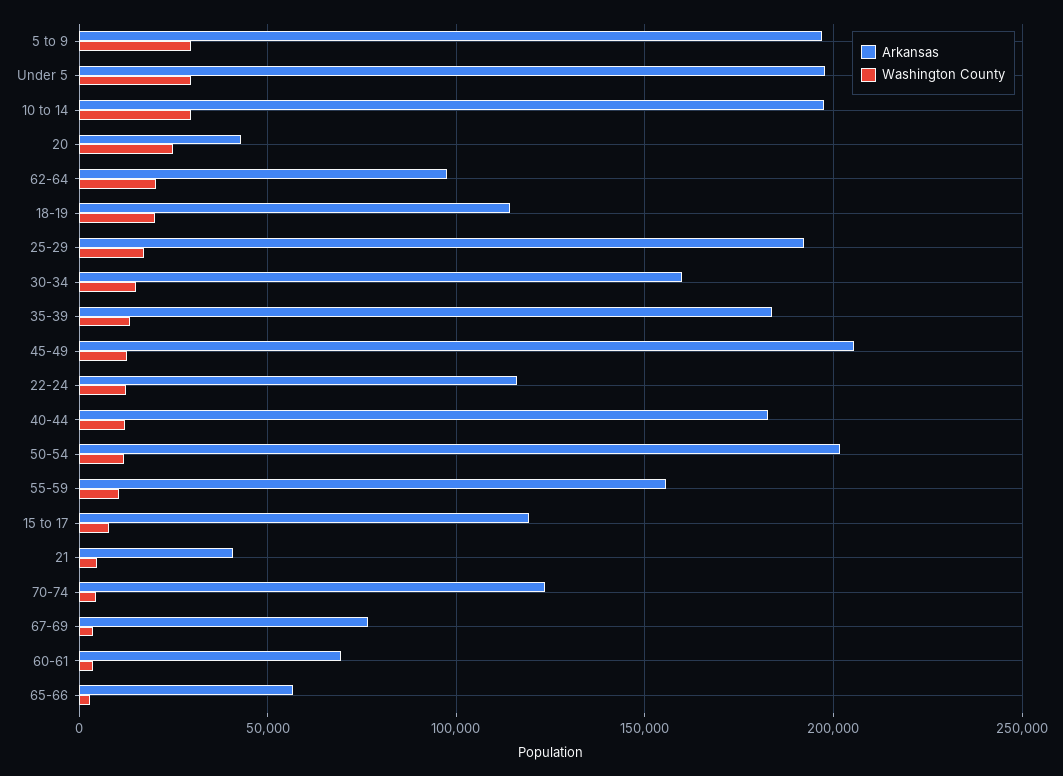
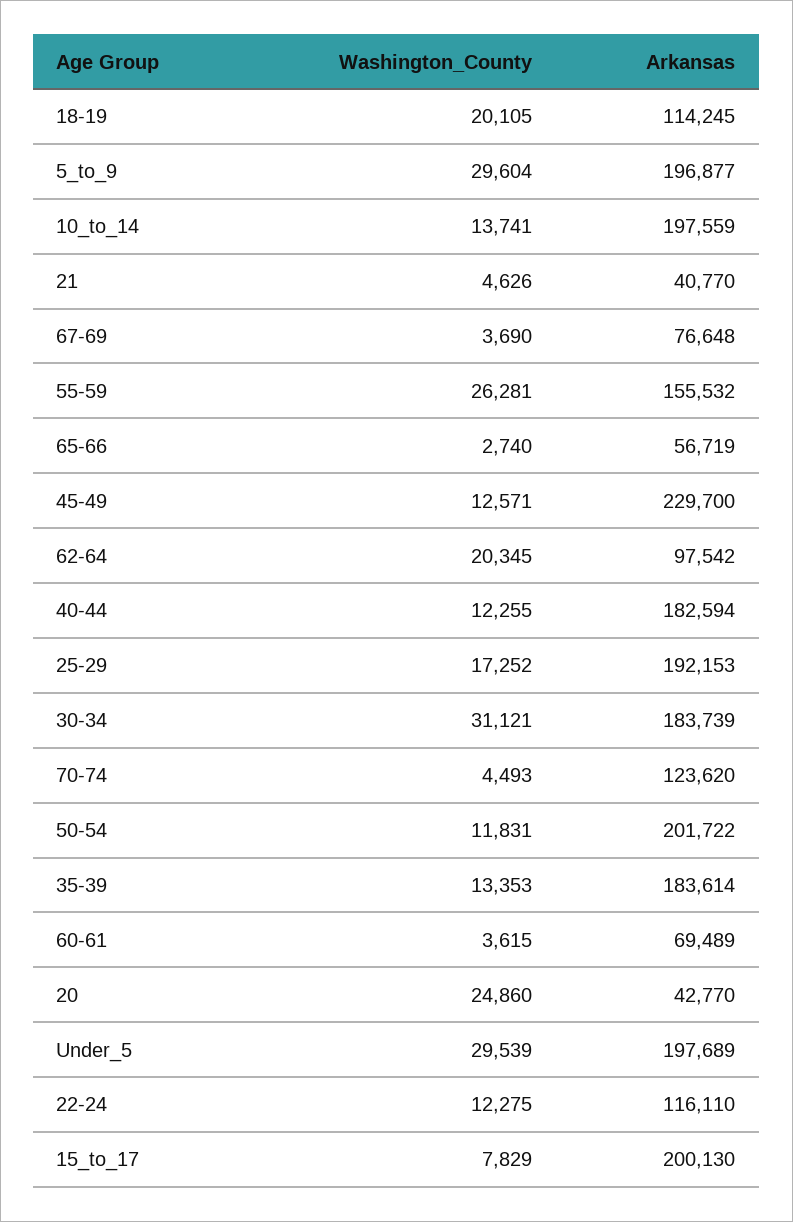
Washington County, 10 to 14: 30000 -> 13741
Arkansas, 30-34: 160000 -> 183739
Washington County, 30-34: 15000 -> 31121
Arkansas, 45-49: 205000 -> 229700
Washington County, 55-59: 10000 -> 26281
Arkansas, 15 to 17: 120000 -> 200130

